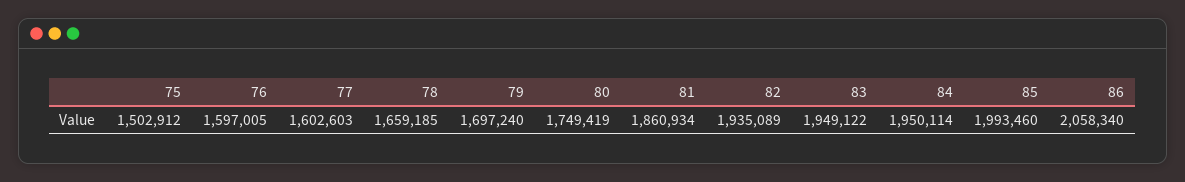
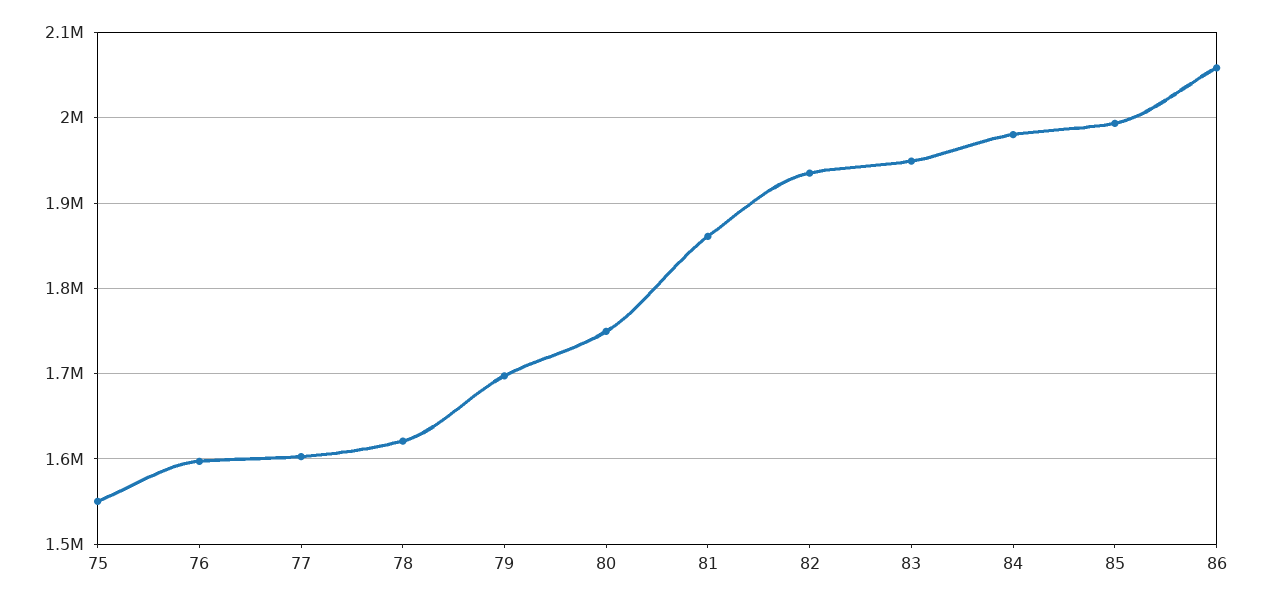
75: 1502912 -> 1550000
78: 1659185 -> 1620000
84: 1950114 -> 1980000

